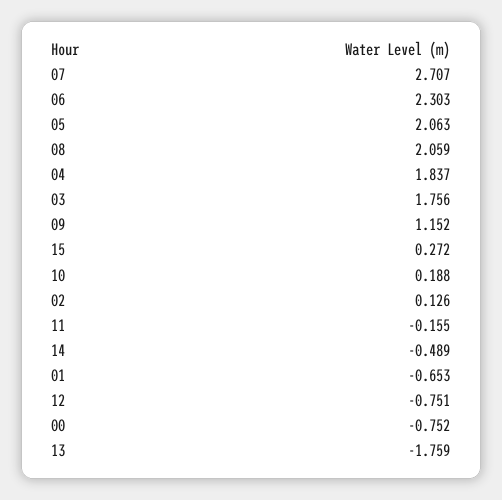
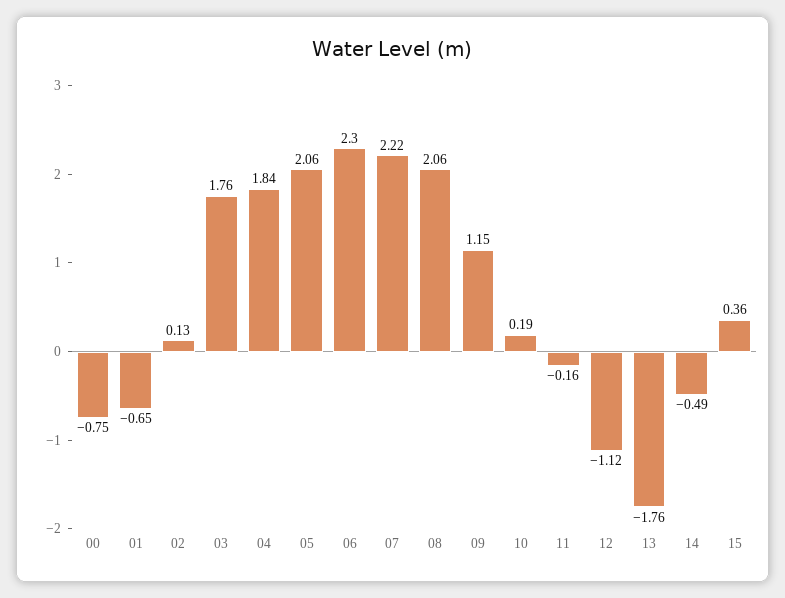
07: 2.707 -> 2.22
15: 0.272 -> 0.36
12: -0.751 -> -1.12

